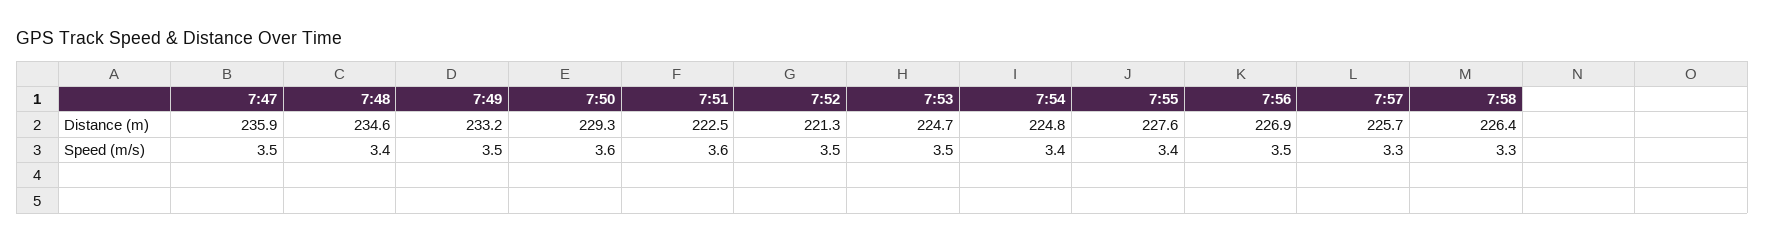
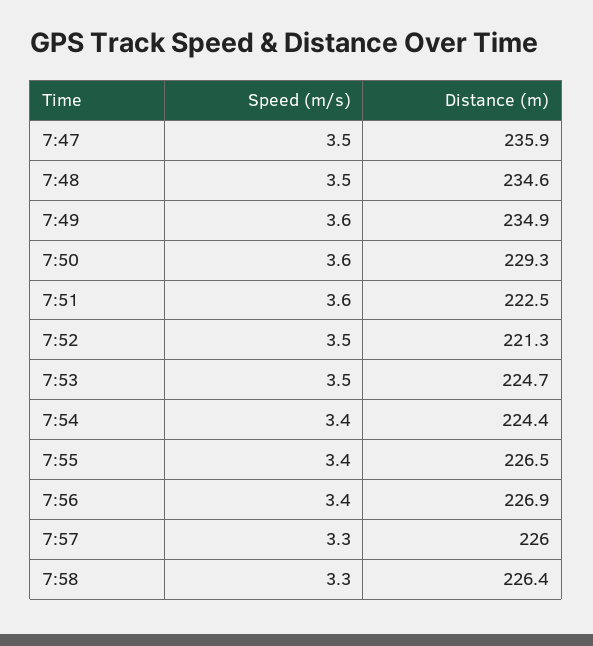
7:49, Distance (m): 233.2 -> 234.9
7:54, Distance (m): 224.8 -> 224.4
7:55, Distance (m): 227.6 -> 226.5
7:57, Distance (m): 225.7 -> 226
7:48, Speed (m/s): 3.4 -> 3.5
7:49, Speed (m/s): 3.5 -> 3.6
7:56, Speed (m/s): 3.5 -> 3.4

